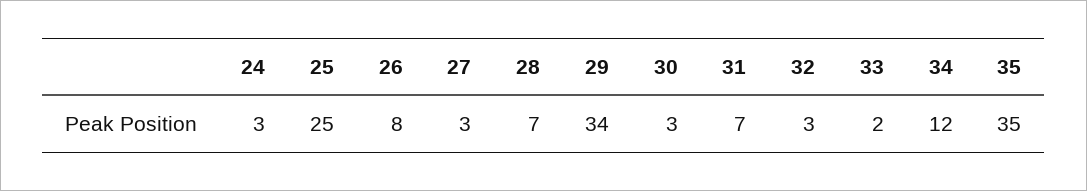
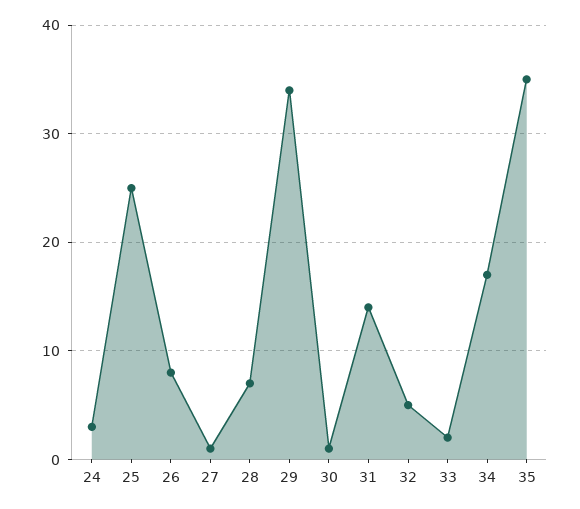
27: 3 -> 1
30: 3 -> 1
31: 7 -> 14
32: 3 -> 5
34: 12 -> 17

